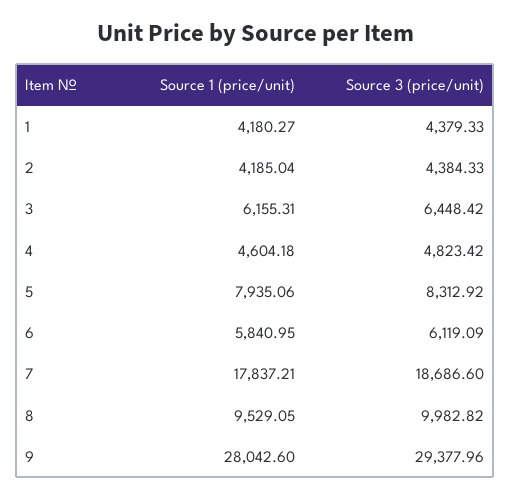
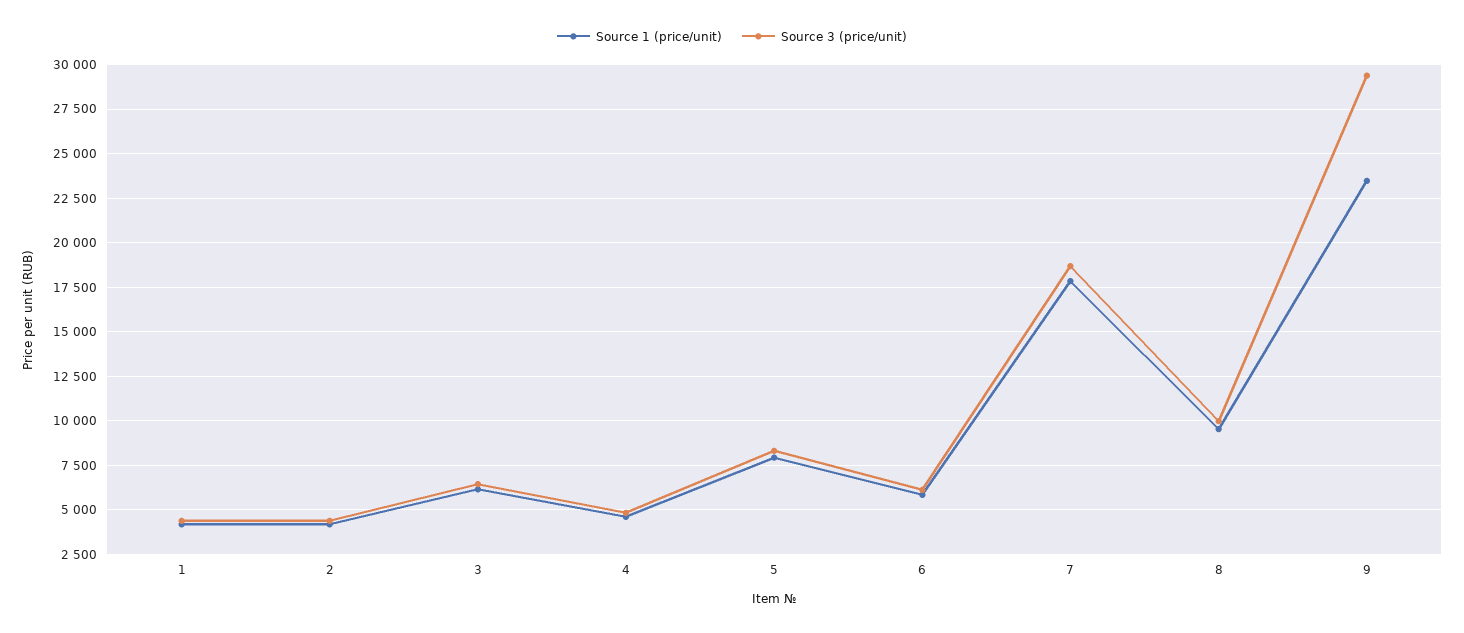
Source 1 (price/unit), 9: 28042.6 -> 23500

